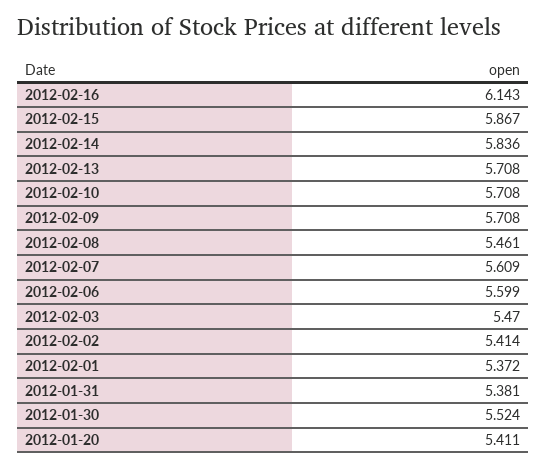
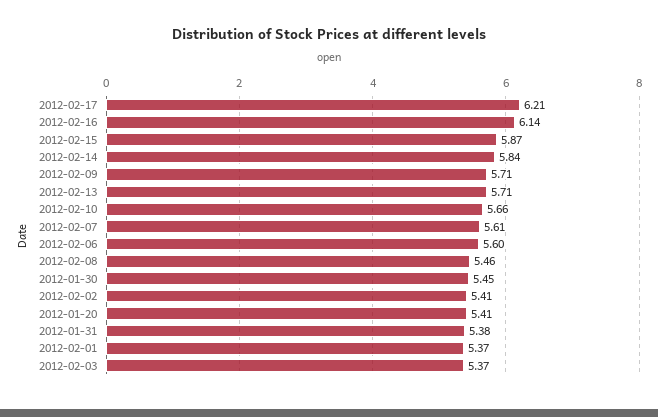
2012-02-10: 5.708 -> 5.66
2012-02-03: 5.47 -> 5.37
2012-01-30: 5.524 -> 5.45
2012-02-17: none -> 6.21

